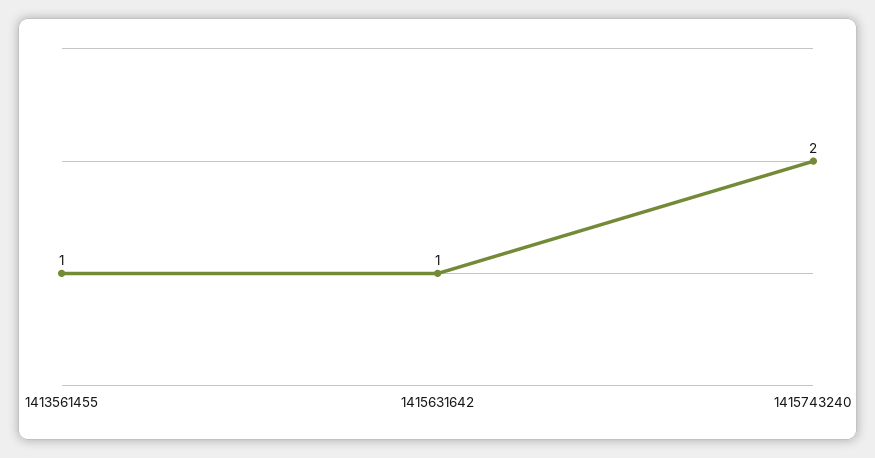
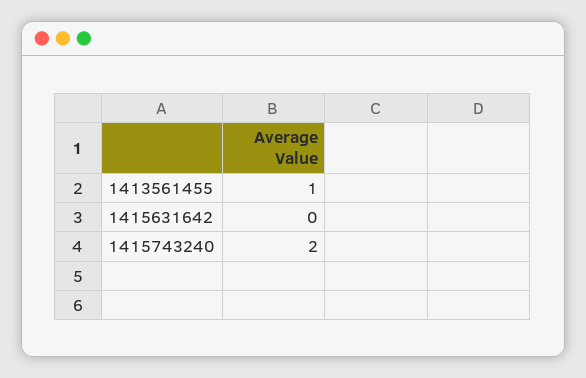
1415631642: 1 -> 0

